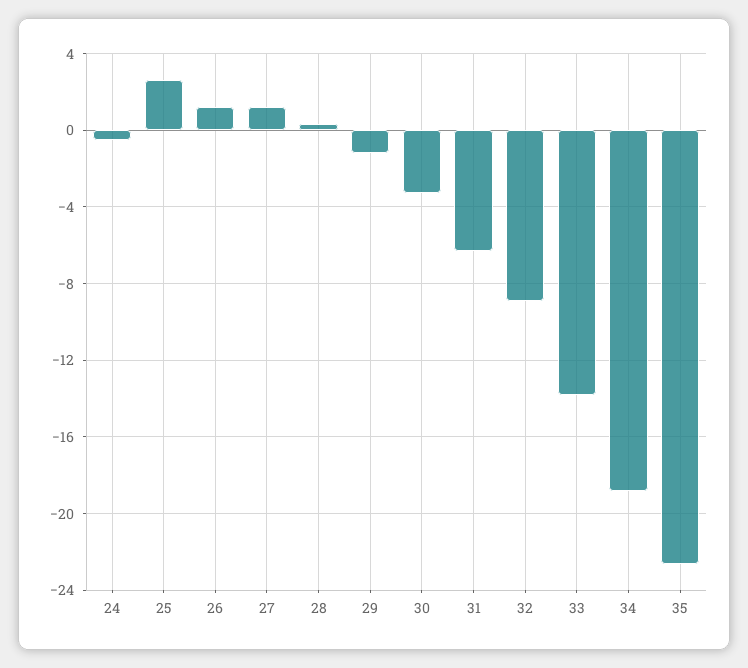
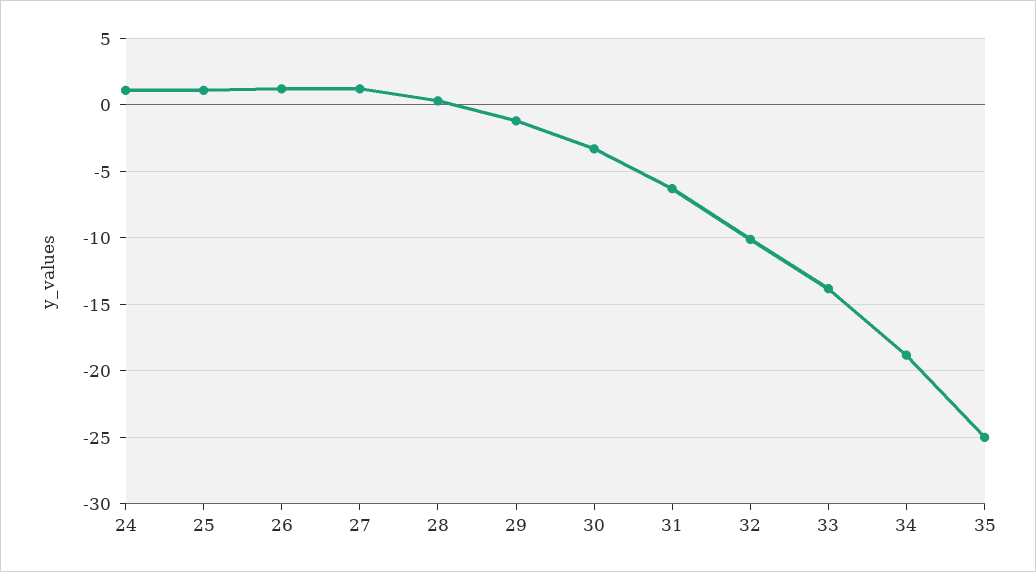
24: -0.5 -> 1
25: 2.5 -> 1
32: -9 -> -10
35: -22.5 -> -25

